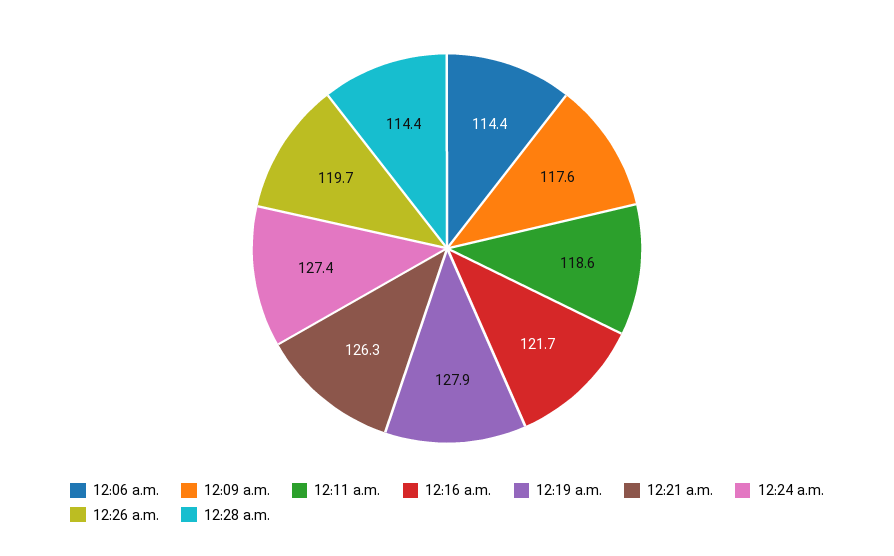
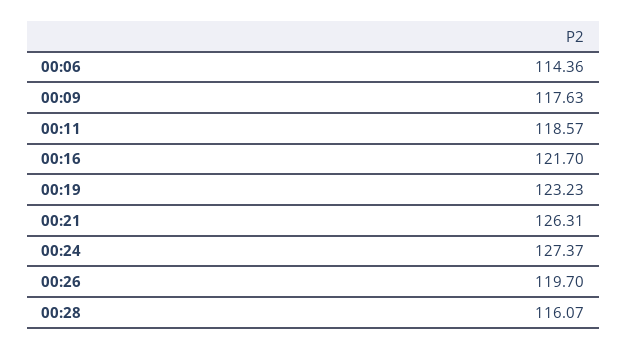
12:19 a.m.: 127.9 -> 123.23
12:28 a.m.: 114.4 -> 116.07

